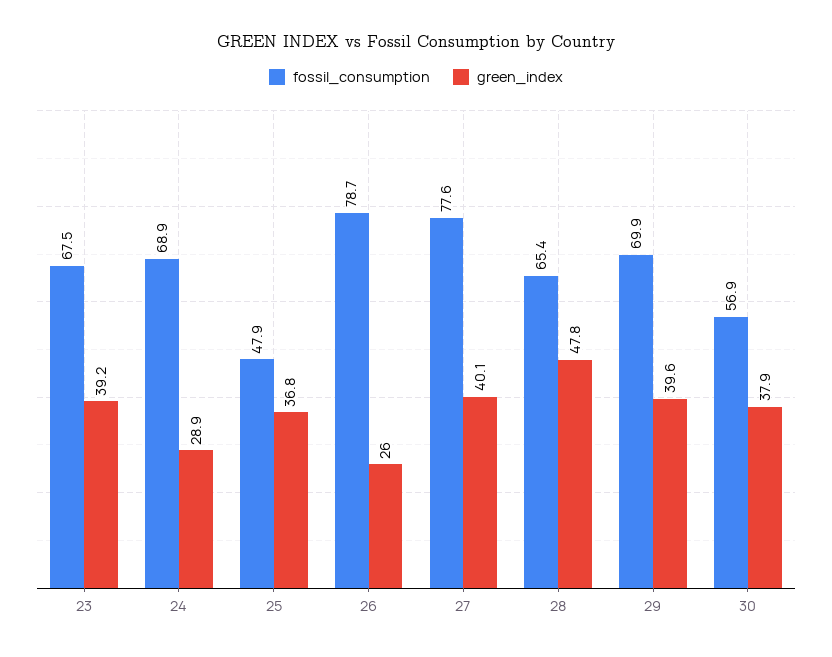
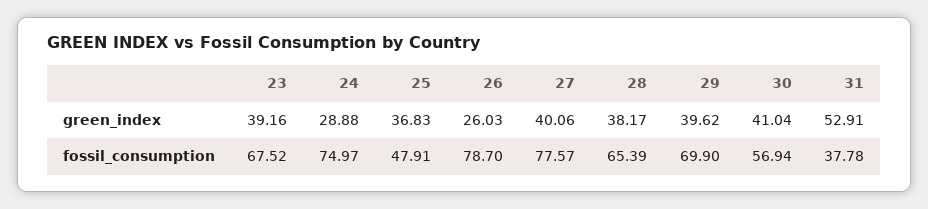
fossil_consumption, 24: 68.9 -> 74.97
green_index, 28: 47.8 -> 38.17
green_index, 30: 37.9 -> 41.04
green_index, 31: none -> 52.91
fossil_consumption, 31: none -> 37.78

